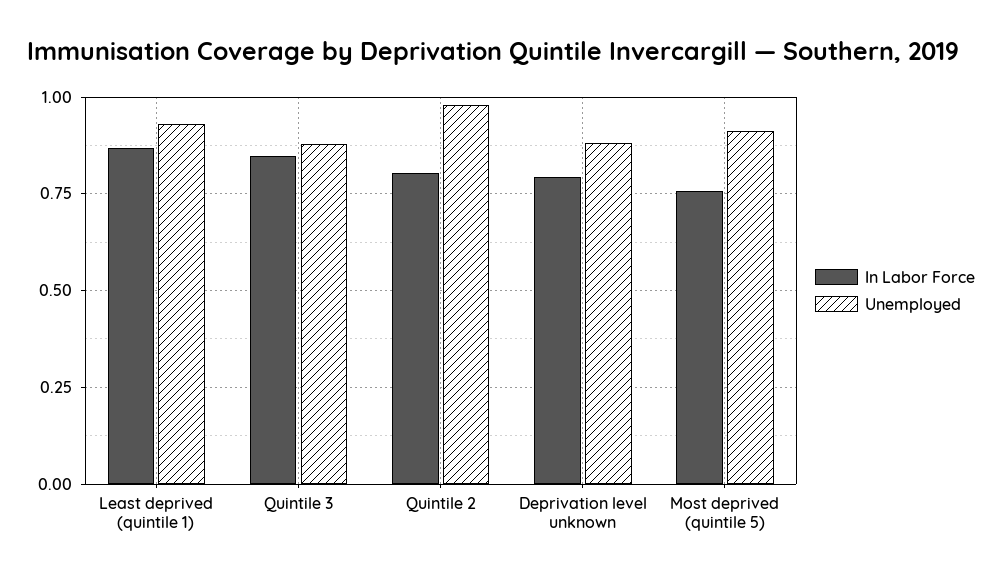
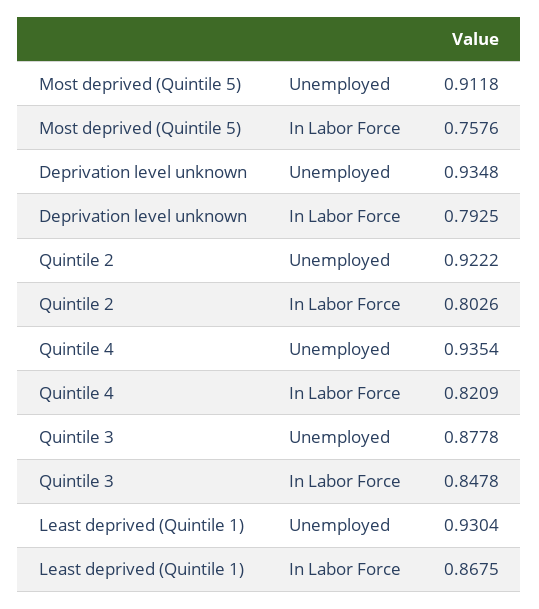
Unemployed, Quintile 2: 0.975 -> 0.9222
Unemployed, Deprivation level unknown: 0.875 -> 0.9348
Unemployed, Quintile 4: none -> 0.9354
In Labor Force, Quintile 4: none -> 0.8209

